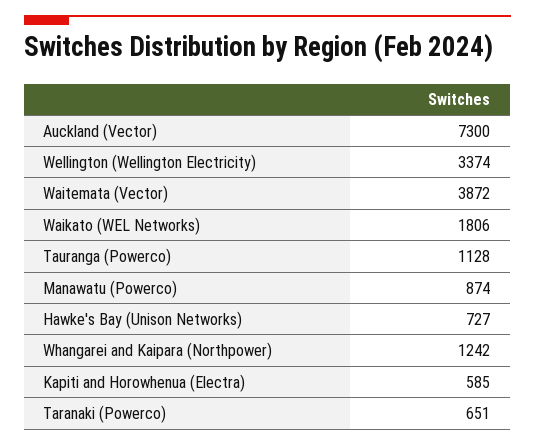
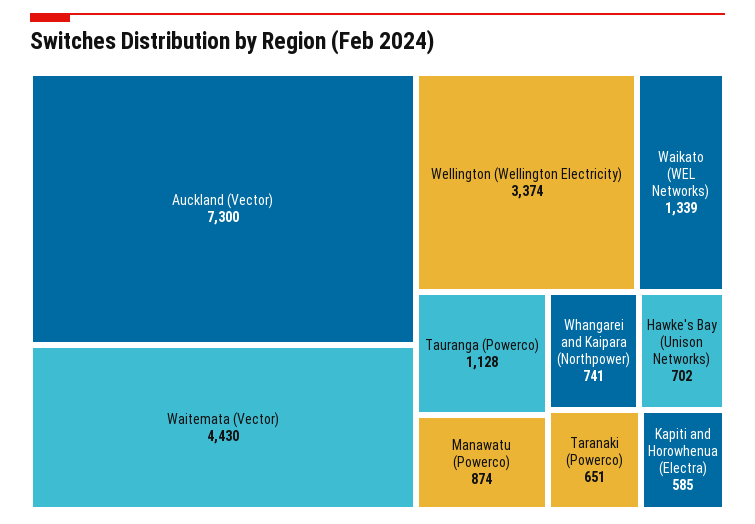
Waitemata (Vector): 3872 -> 4430
Waikato (WEL Networks): 1806 -> 1339
Hawke's Bay (Unison Networks): 727 -> 702
Whangarei and Kaipara (Northpower): 1242 -> 741

